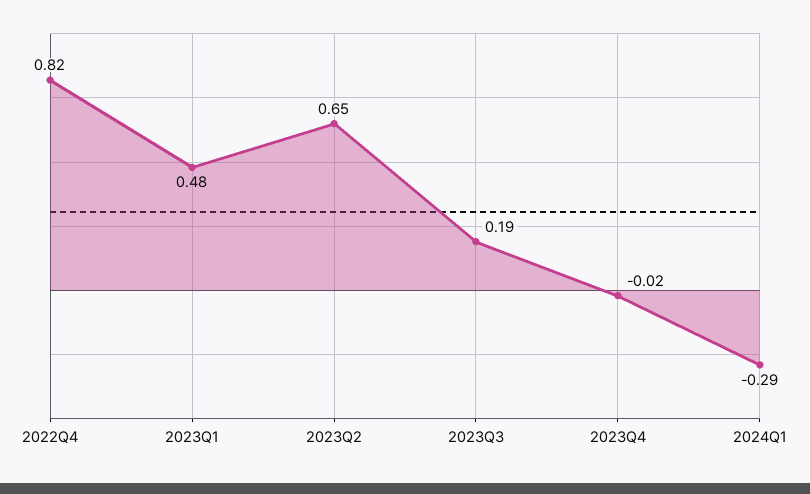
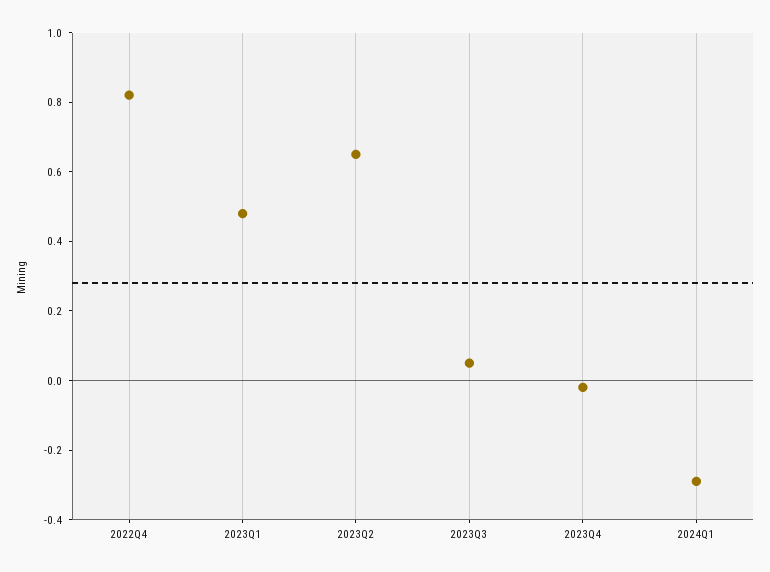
2023Q3: 0.19 -> 0.05

